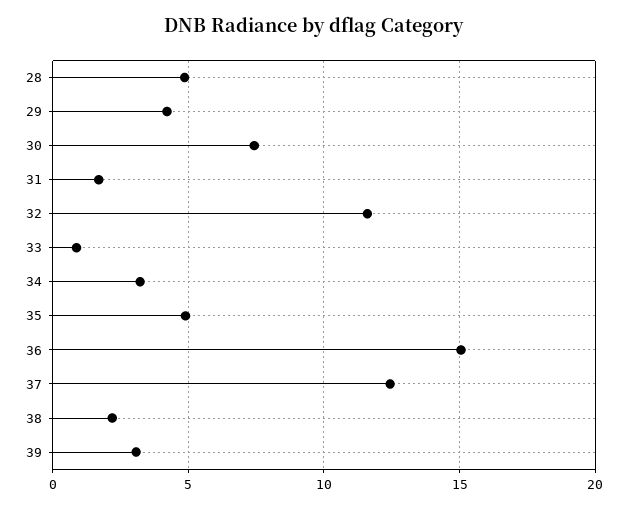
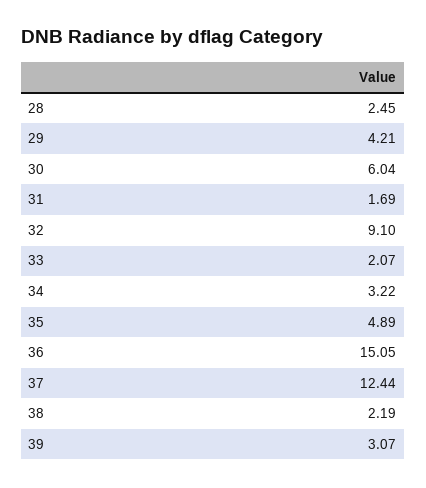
28: 5 -> 2.45
30: 7.5 -> 6.04
32: 11.5 -> 9.1
33: 1 -> 2.07

